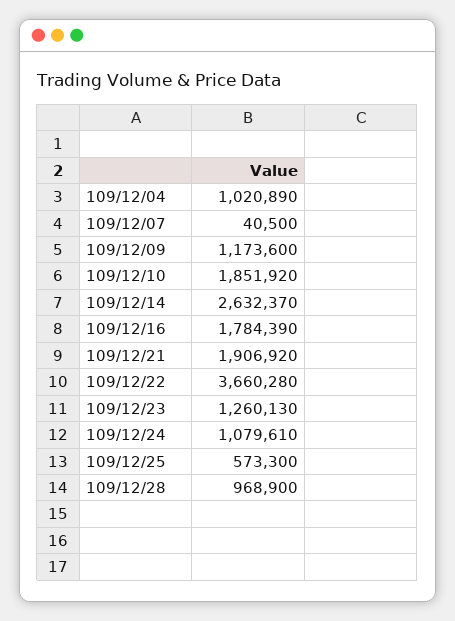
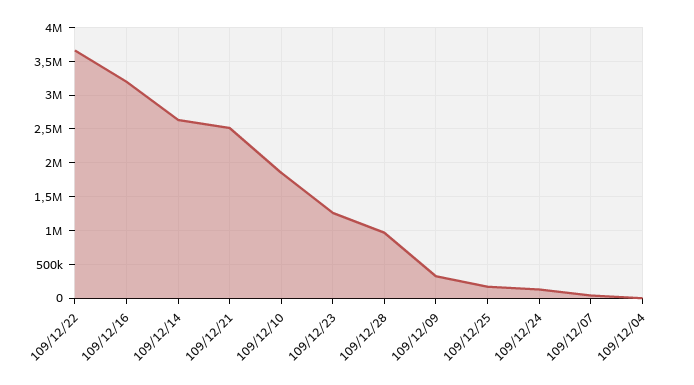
109/12/04: 1020890 -> 0
109/12/09: 1173600 -> 300000
109/12/16: 1784390 -> 3200000
109/12/21: 1906920 -> 2500000
109/12/24: 1079610 -> 100000
109/12/25: 573300 -> 200000

